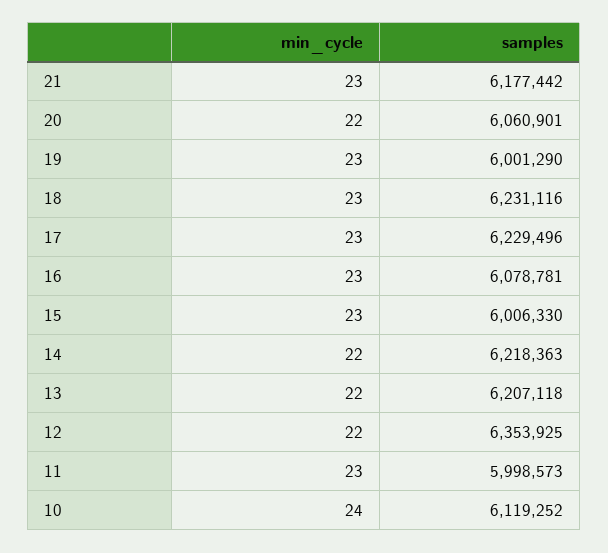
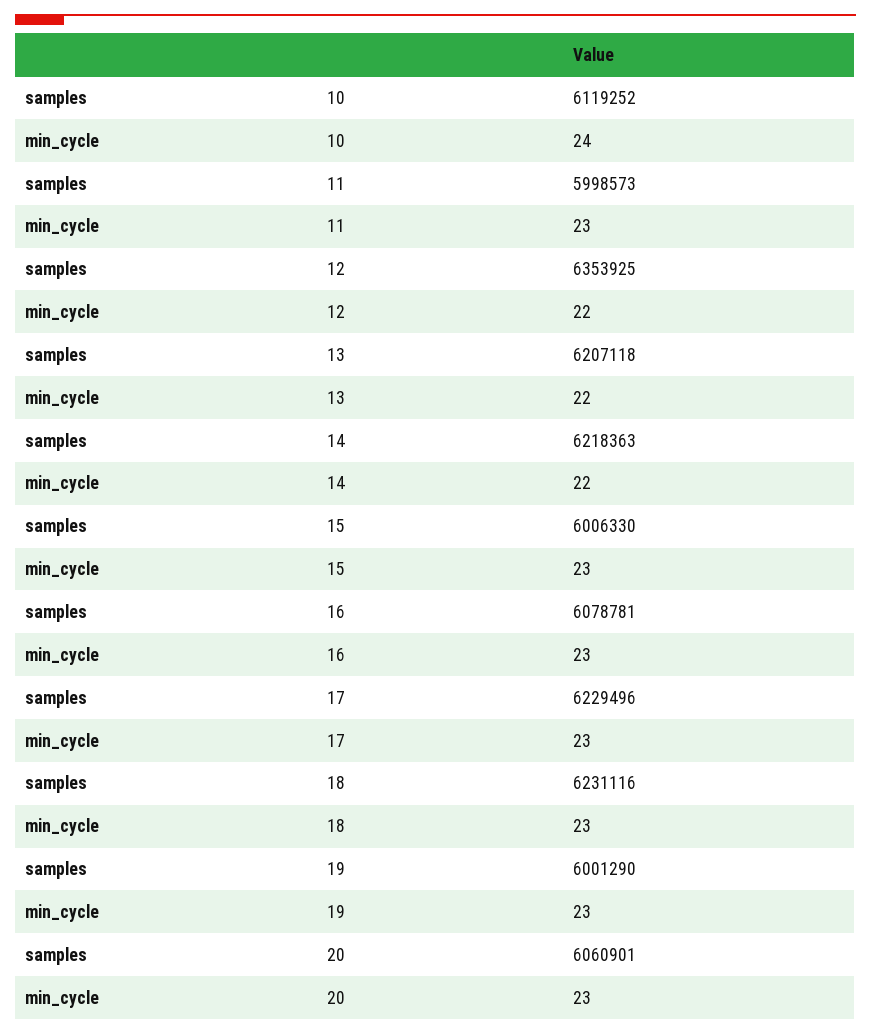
min_cycle, 21: 23 -> none
samples, 21: 6177442 -> none
min_cycle, 20: 22 -> 23

